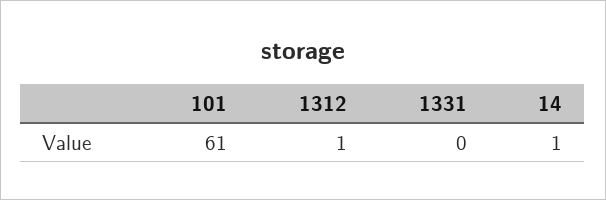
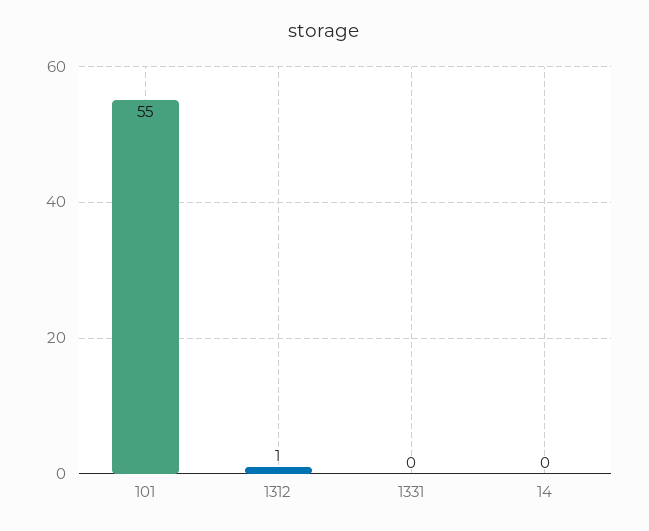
101: 61 -> 55
14: 1 -> 0

